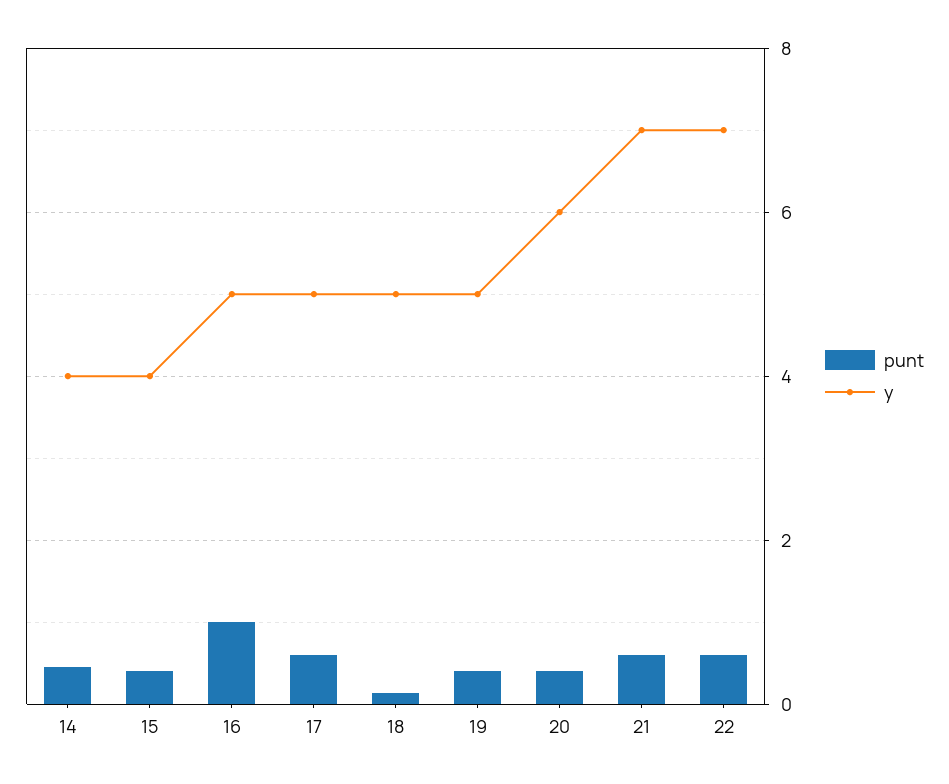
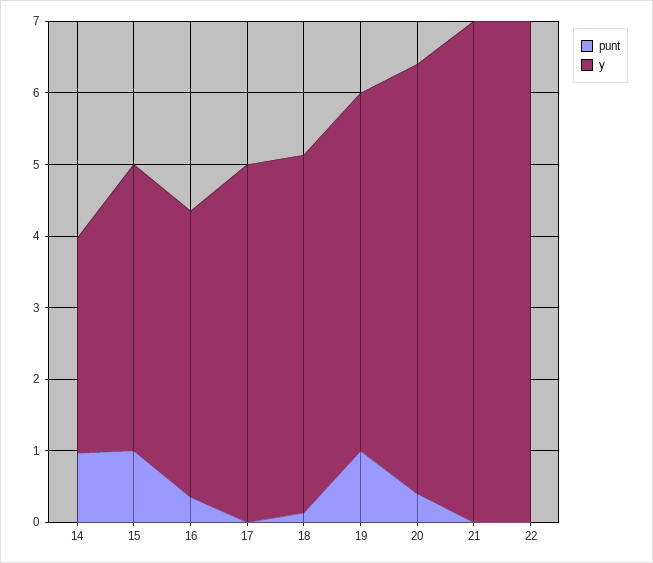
punt, 14: 0.4 -> 1
y, 14: 4 -> 3
punt, 15: 0.4 -> 1
punt, 16: 1 -> 0.4
y, 16: 5 -> 4
punt, 17: 0.6 -> 0
punt, 19: 0.4 -> 1
punt, 21: 0.6 -> 0
punt, 22: 0.6 -> 0

